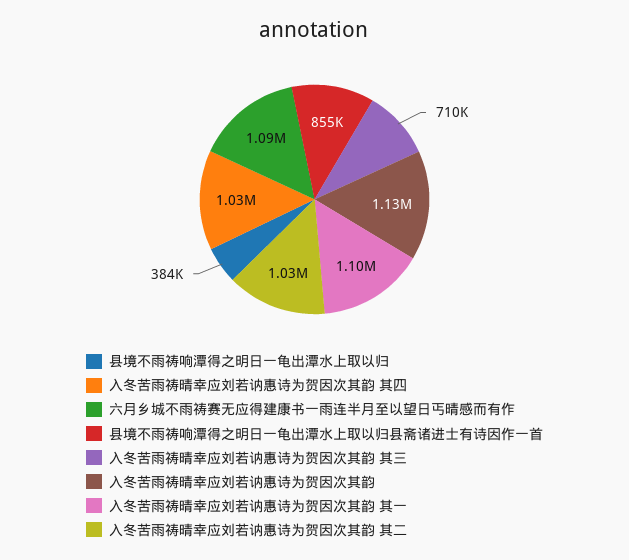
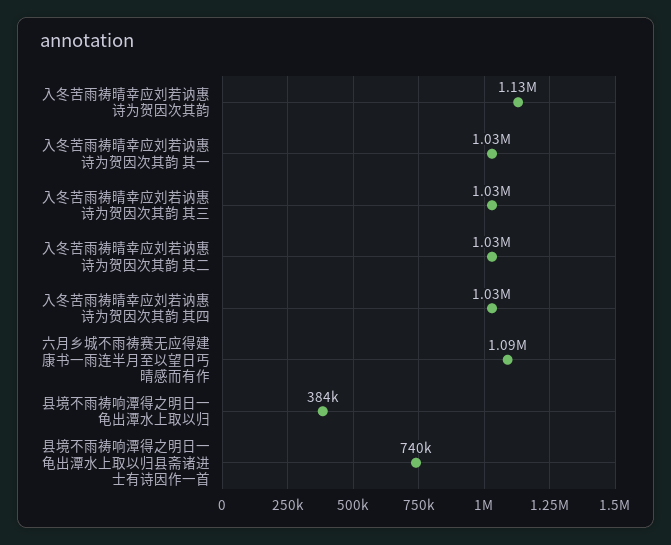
县境不雨祷响潭得之明日一龟出潭水上取以归县斋诸进士有诗因作一首: 855000 -> 740000
入冬苦雨祷晴幸应刘若讷惠诗为贺因次其韵 其三: 710000 -> 1030000
入冬苦雨祷晴幸应刘若讷惠诗为贺因次其韵 其一: 1100000 -> 1030000

